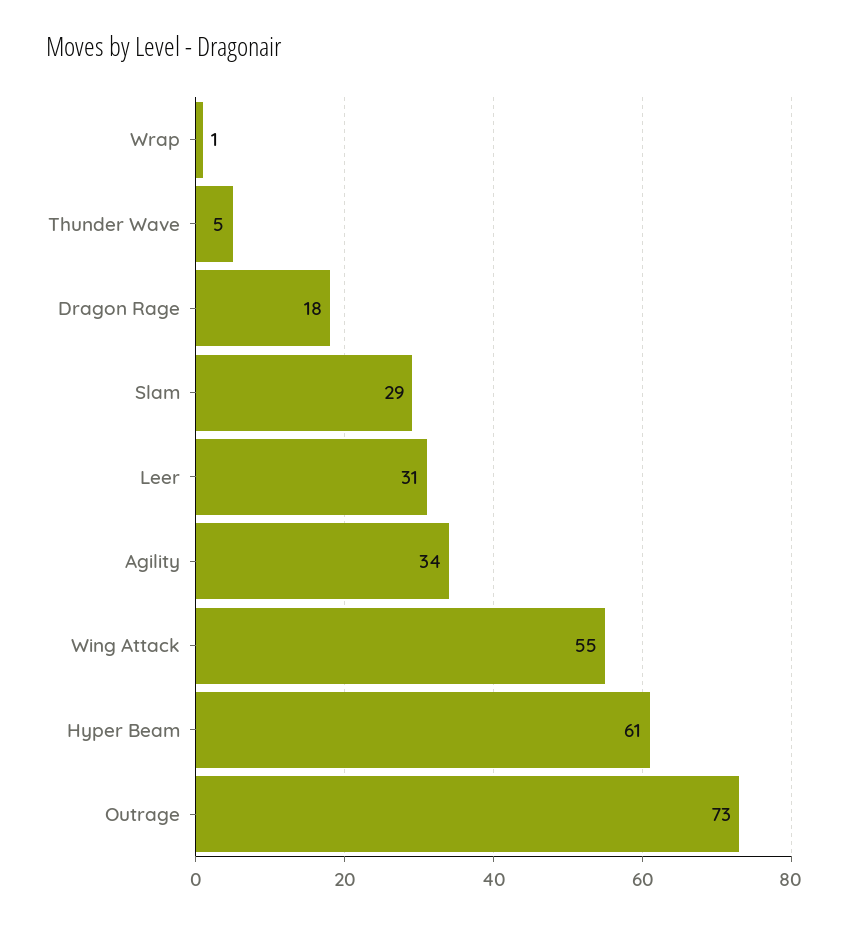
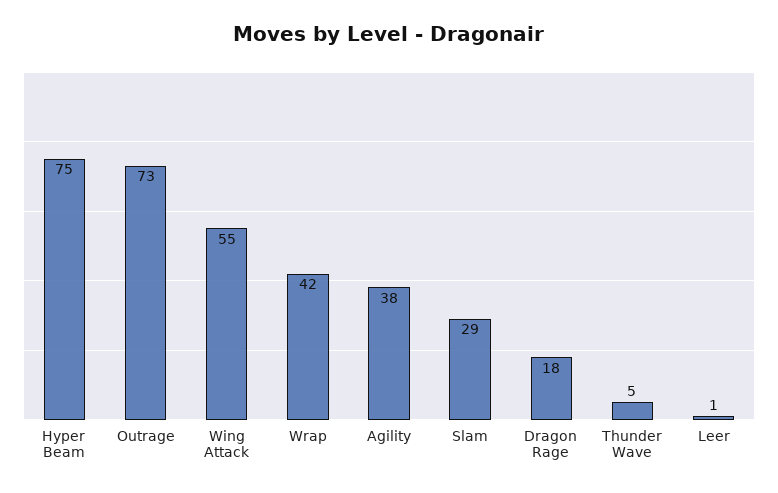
Wrap: 1 -> 42
Leer: 31 -> 1
Agility: 34 -> 38
Hyper Beam: 61 -> 75

